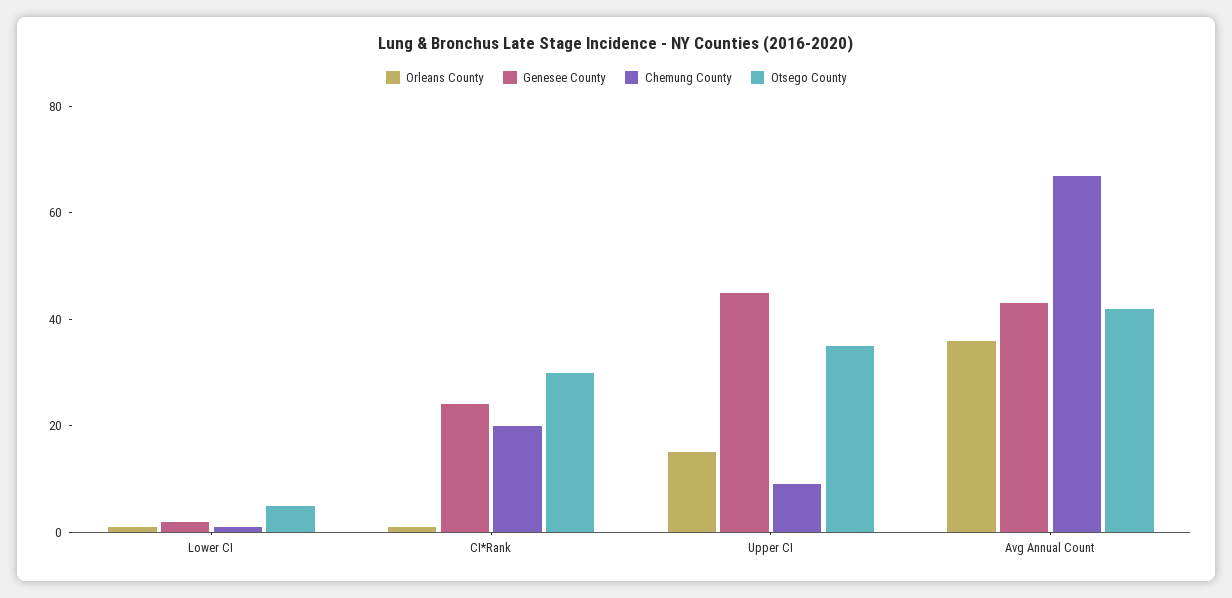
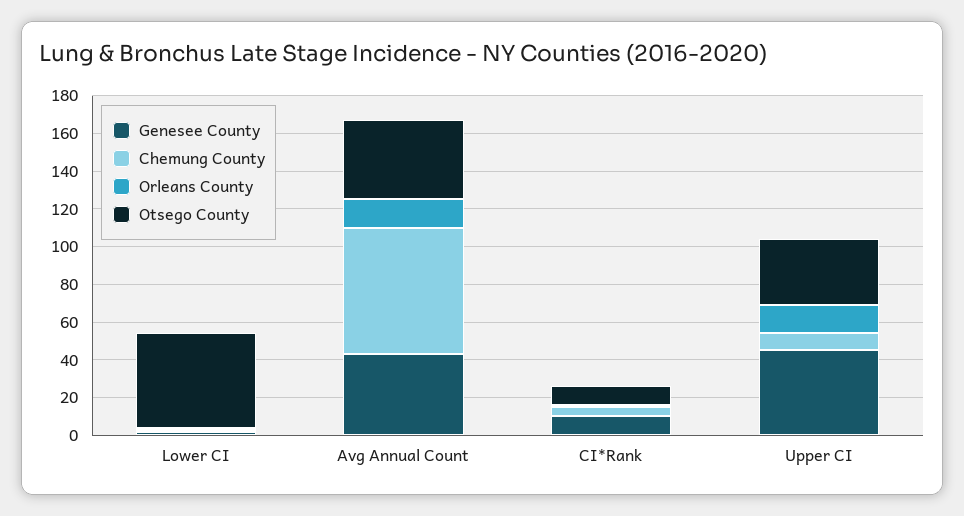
Otsego County, Lower CI: 5 -> 50
Genesee County, CI*Rank: 25 -> 10
Chemung County, CI*Rank: 20 -> 5
Otsego County, CI*Rank: 30 -> 10
Orleans County, Avg Annual Count: 35 -> 15

